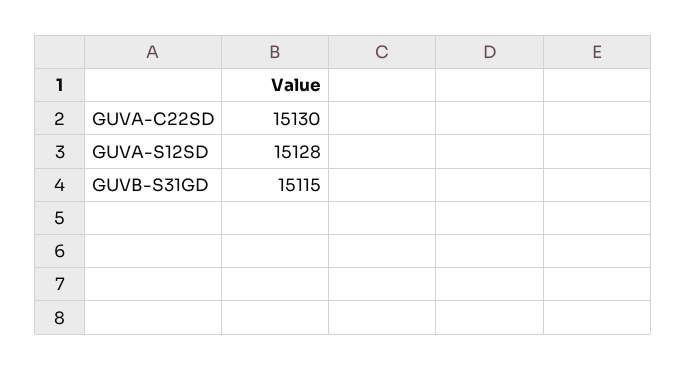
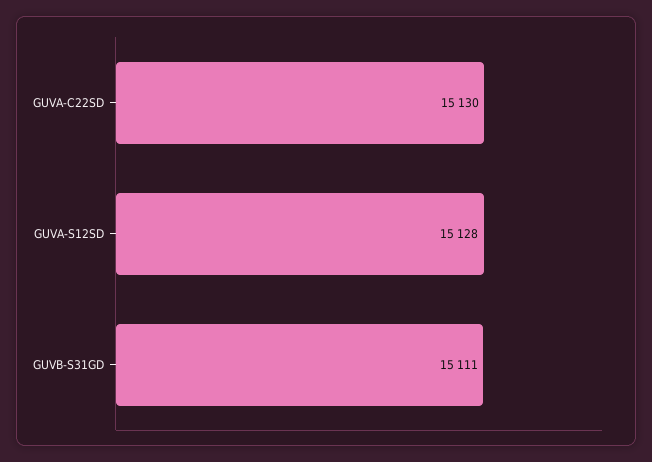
GUVB-S31GD: 15115 -> 15111

